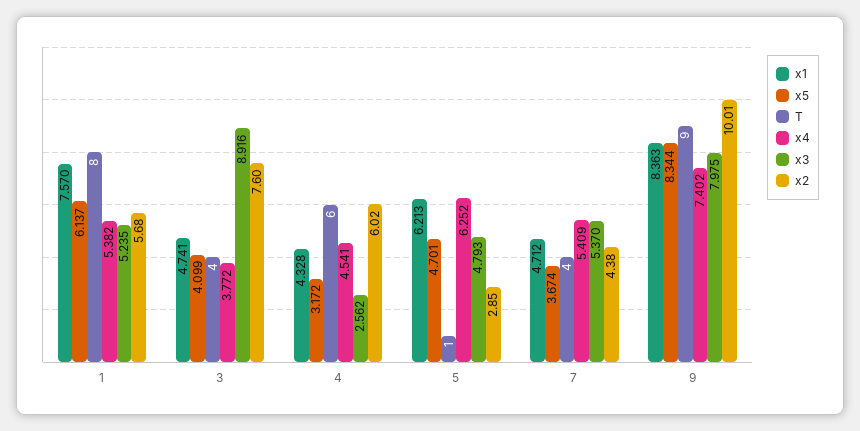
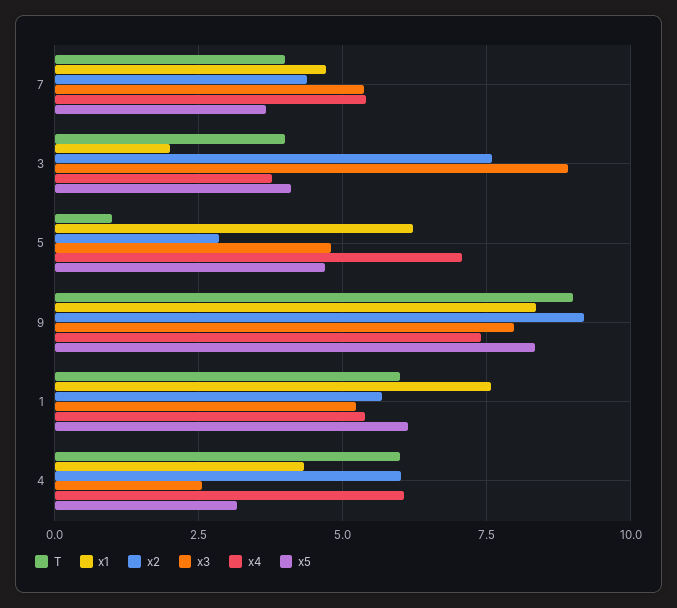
T, 1: 8 -> 6
x1, 3: 4.741 -> 2
x4, 4: 4.541 -> 6
x4, 5: 6.252 -> 7
x2, 9: 10.01 -> 9.25

